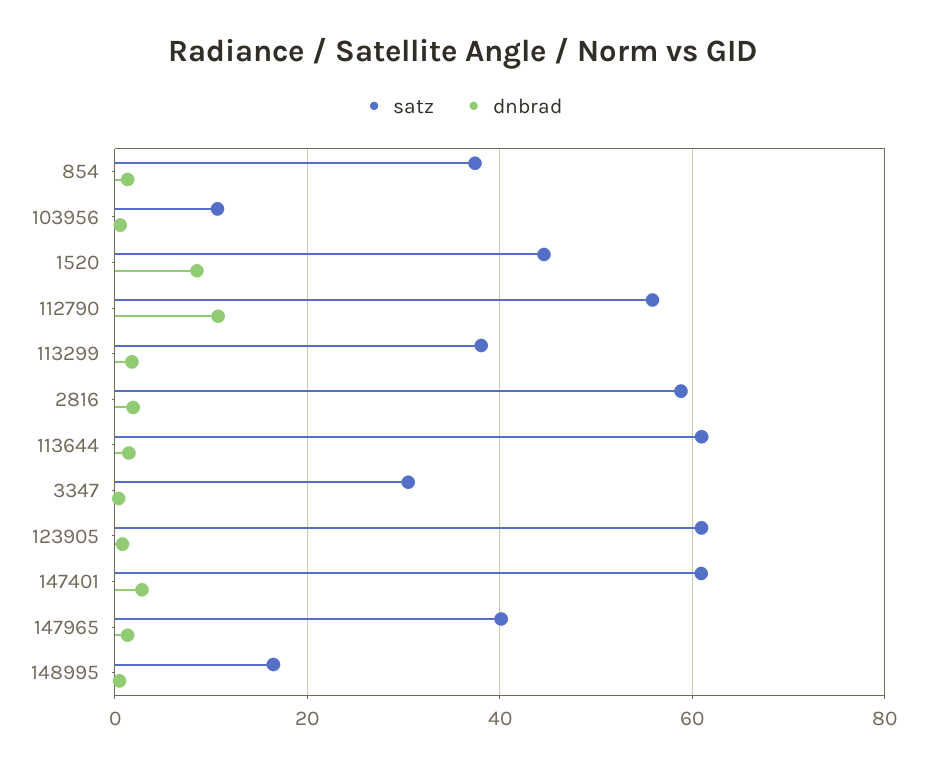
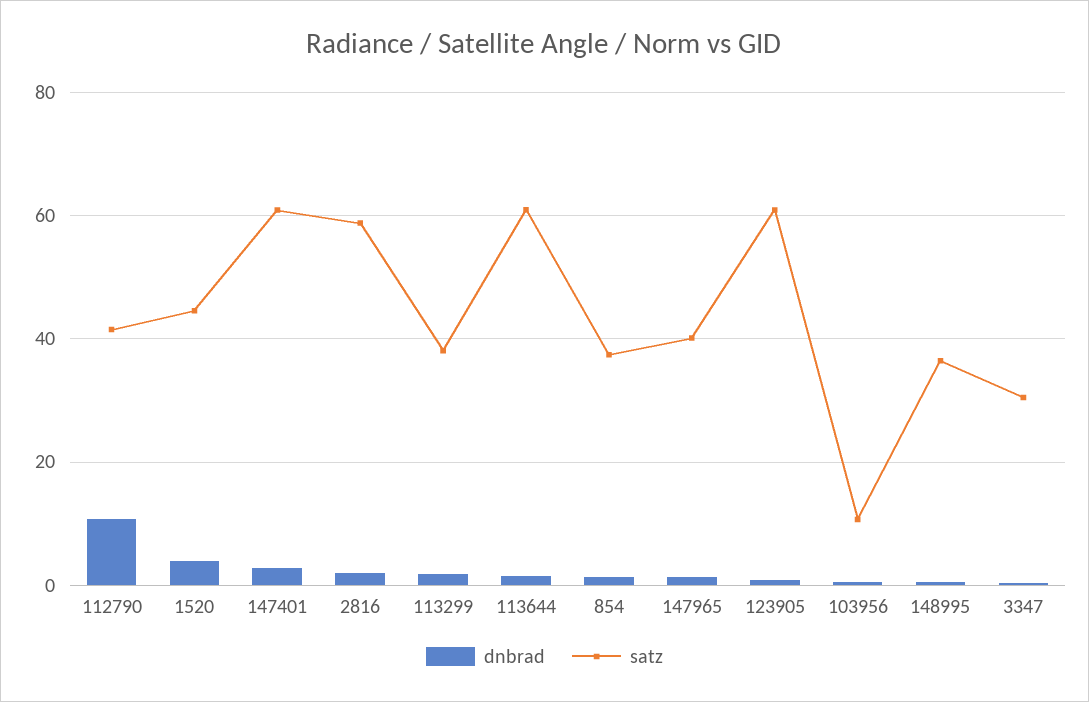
dnbrad, 1520: 8 -> 4
satz, 112790: 56 -> 42
satz, 148995: 16 -> 36

